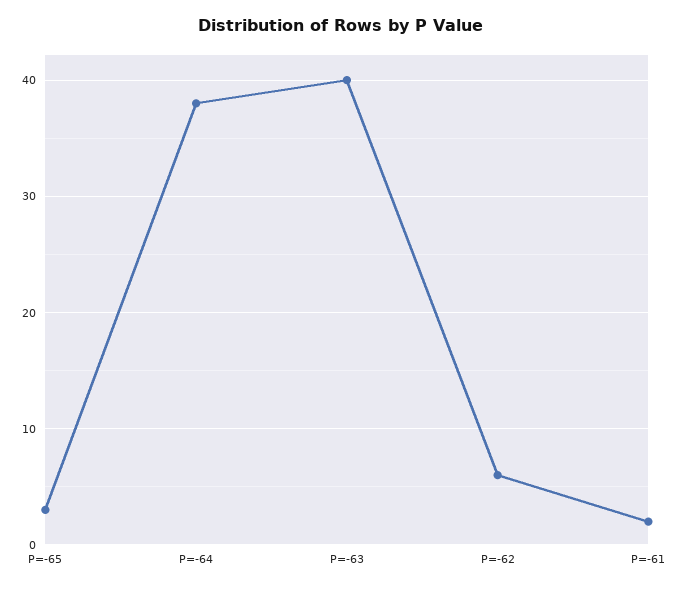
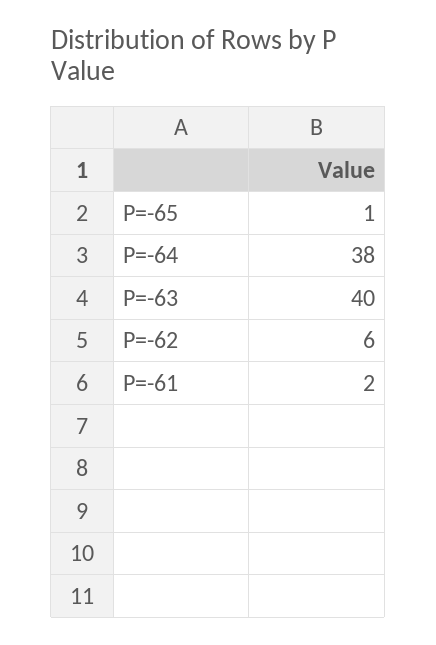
P=-65: 3 -> 1

